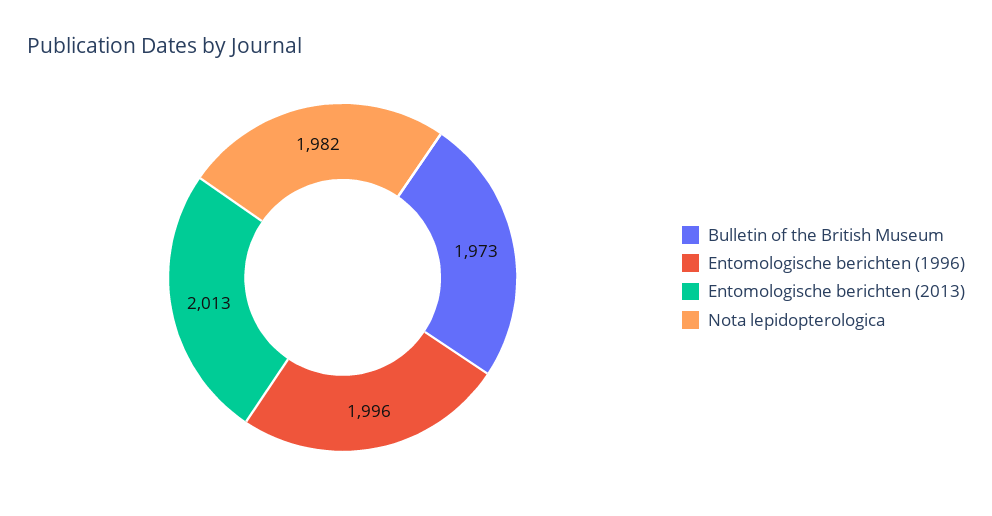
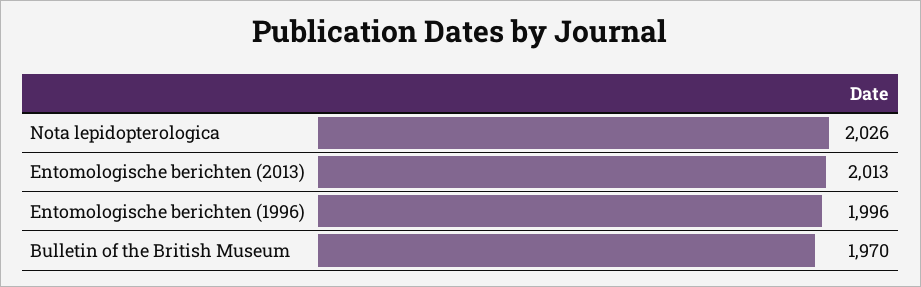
Bulletin of the British Museum: 1973 -> 1970
Nota lepidopterologica: 1982 -> 2026

